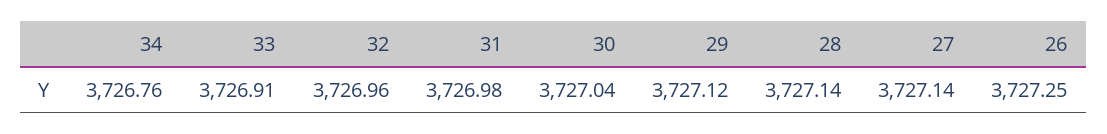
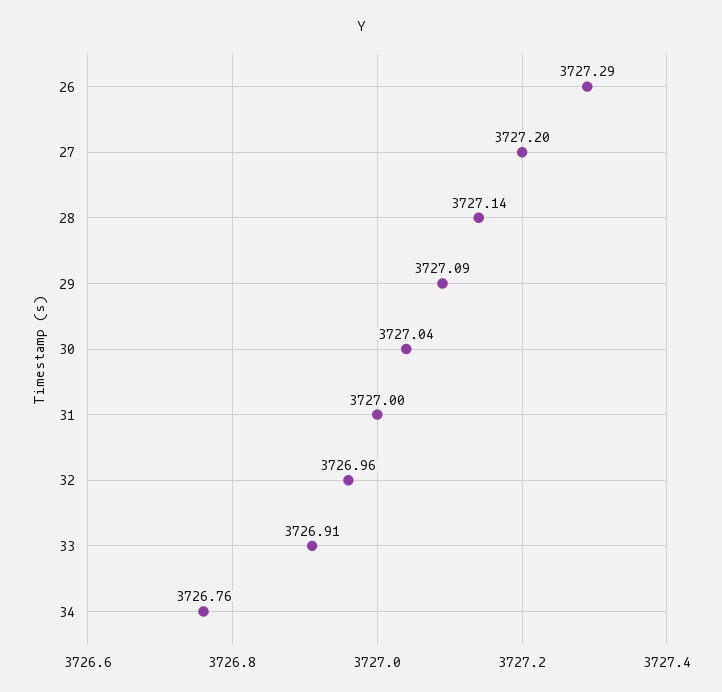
31: 3726.98 -> 3727
29: 3727.12 -> 3727.09
27: 3727.14 -> 3727.2
26: 3727.25 -> 3727.29

